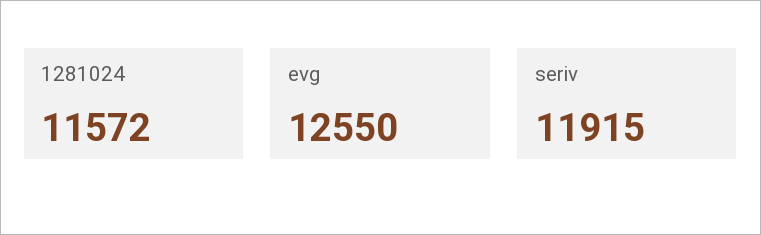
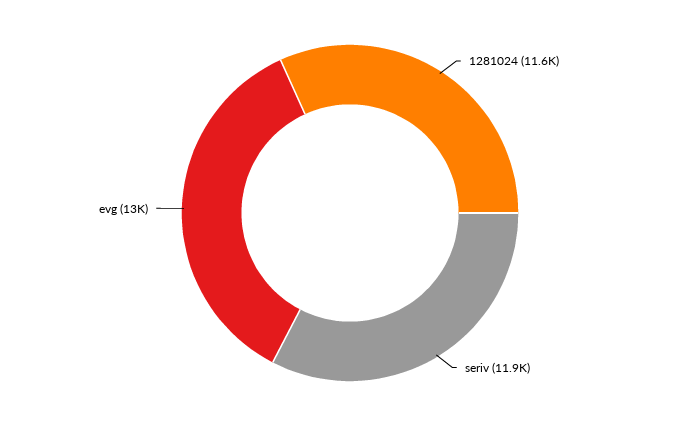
evg: 12550 -> 13000

